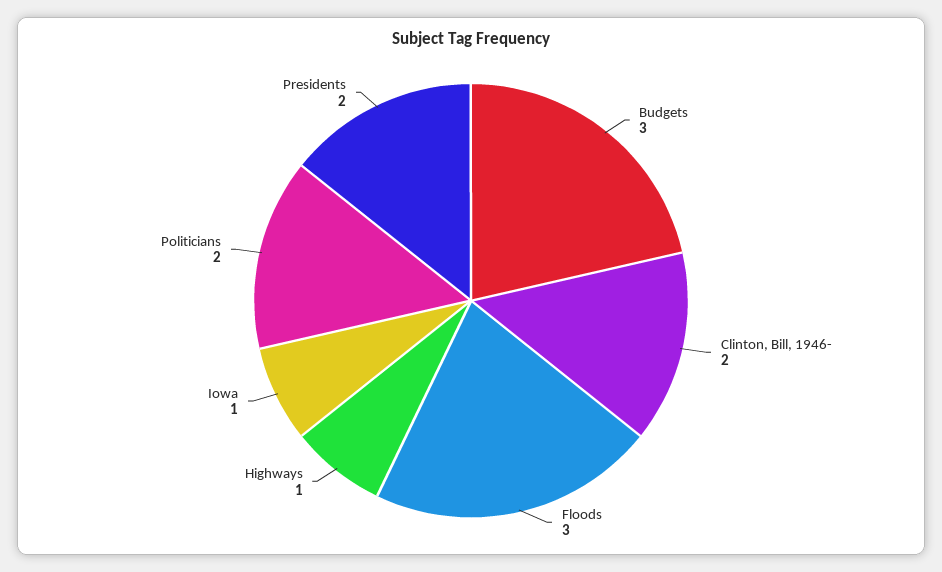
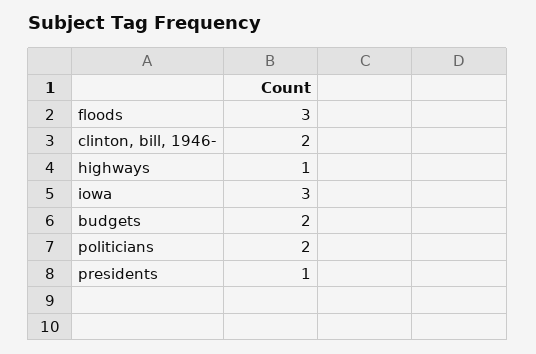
Budgets: 3 -> 2
Iowa: 1 -> 3
Presidents: 2 -> 1

